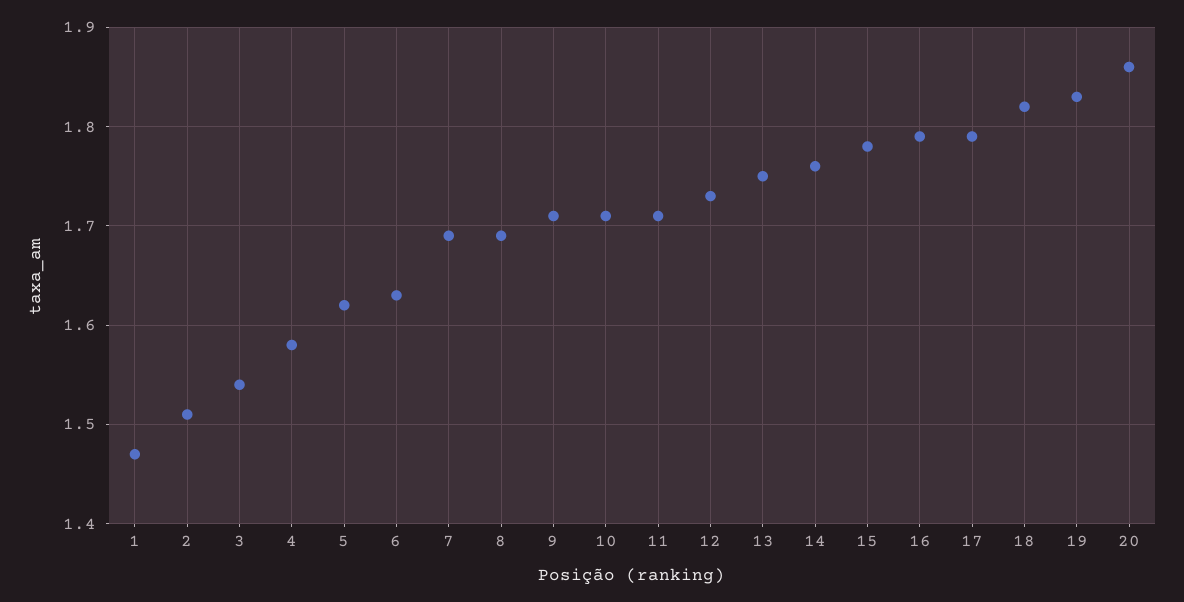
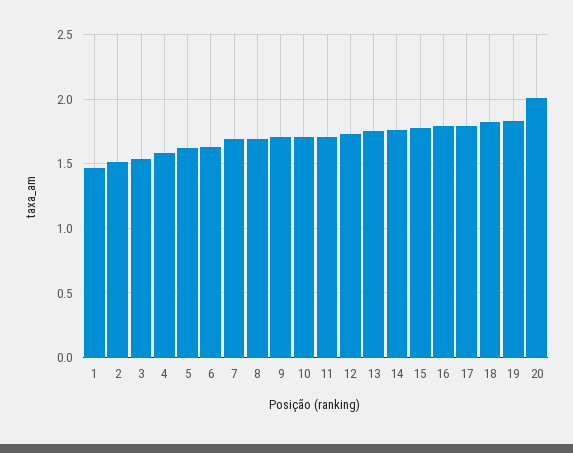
20: 1.86 -> 2

